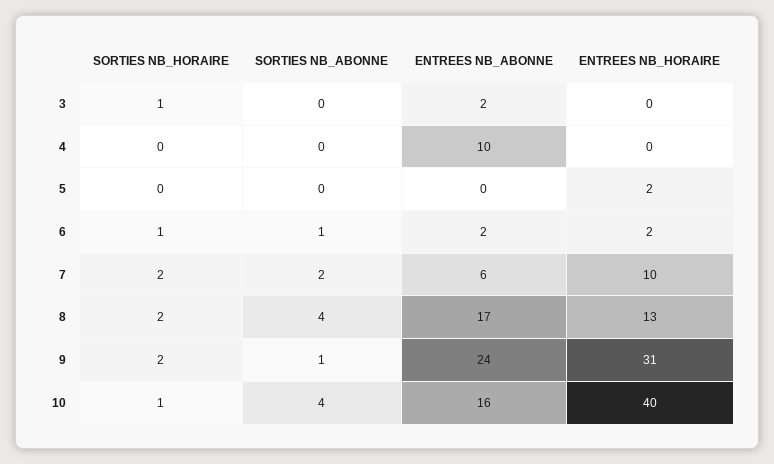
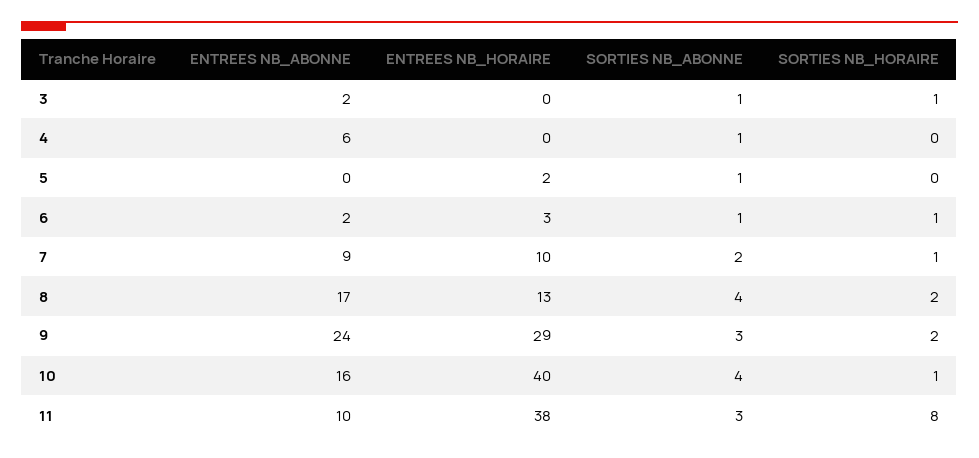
SORTIES NB_ABONNE, 3: 0 -> 1
SORTIES NB_ABONNE, 4: 0 -> 1
ENTREES NB_ABONNE, 4: 10 -> 6
SORTIES NB_ABONNE, 5: 0 -> 1
ENTREES NB_HORAIRE, 6: 2 -> 3
SORTIES NB_HORAIRE, 7: 2 -> 1
ENTREES NB_ABONNE, 7: 6 -> 9
SORTIES NB_ABONNE, 9: 1 -> 3
ENTREES NB_HORAIRE, 9: 31 -> 29
ENTREES NB_ABONNE, 11: none -> 10
ENTREES NB_HORAIRE, 11: none -> 38
SORTIES NB_ABONNE, 11: none -> 3
SORTIES NB_HORAIRE, 11: none -> 8

